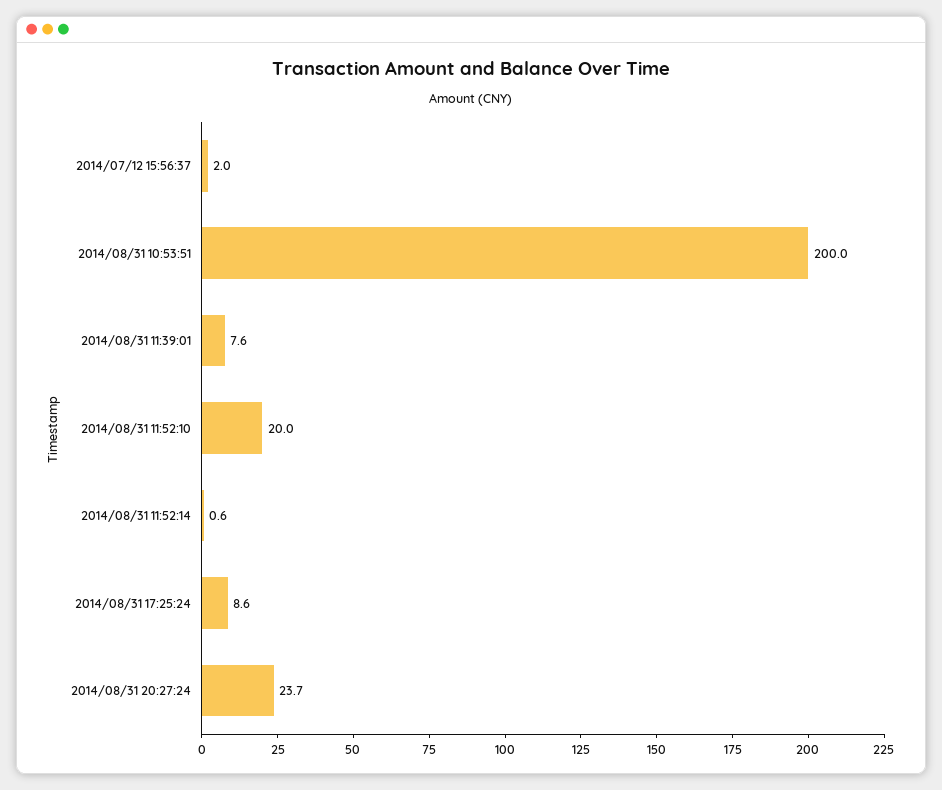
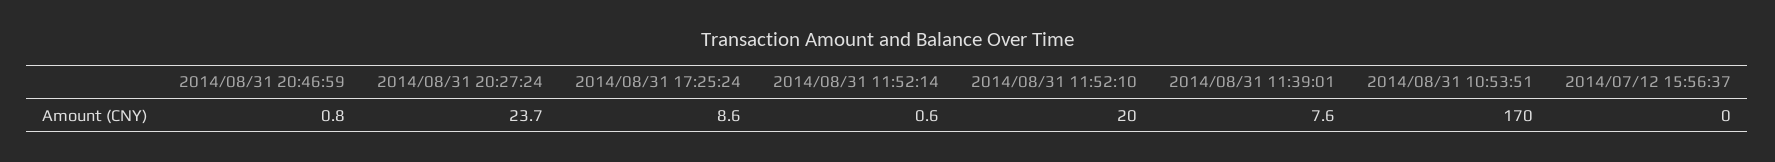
2014/07/12 15:56:37: 2 -> 0
2014/08/31 10:53:51: 200 -> 170
2014/08/31 20:46:59: none -> 0.8

